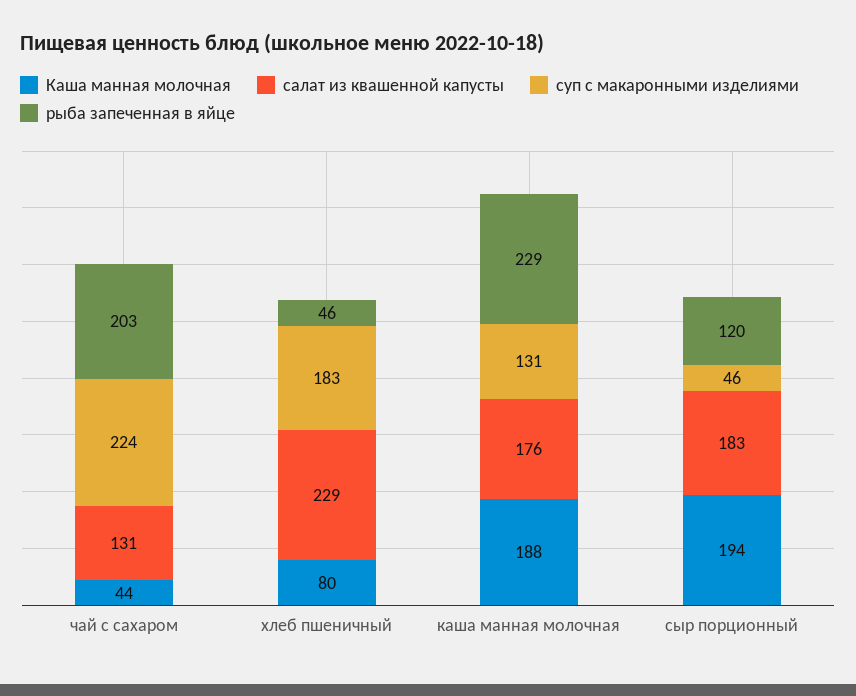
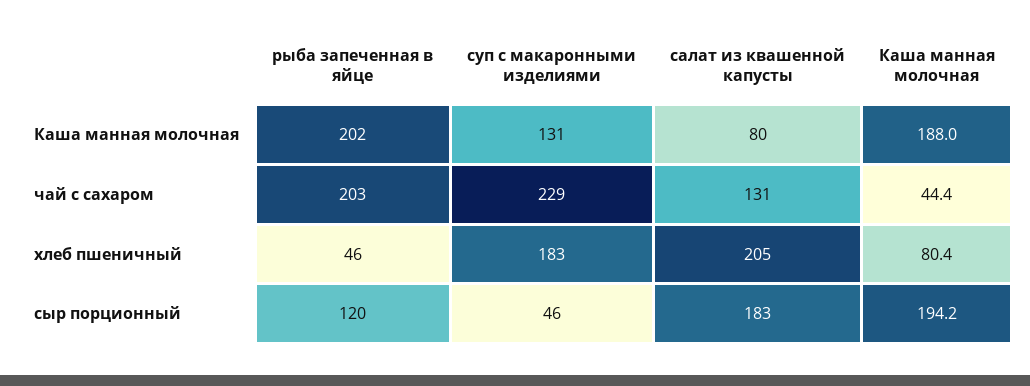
суп с макаронными изделиями, чай с сахаром: 224 -> 229
салат из квашенной капусты, хлеб пшеничный: 229 -> 205
салат из квашенной капусты, каша манная молочная: 176 -> 80
рыба запеченная в яйце, каша манная молочная: 229 -> 202

